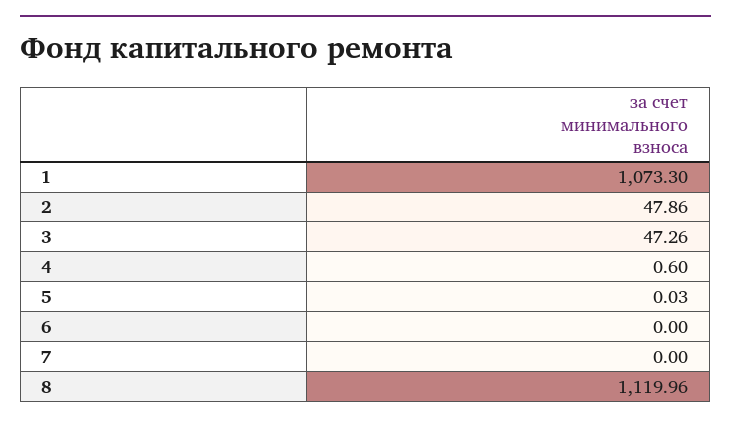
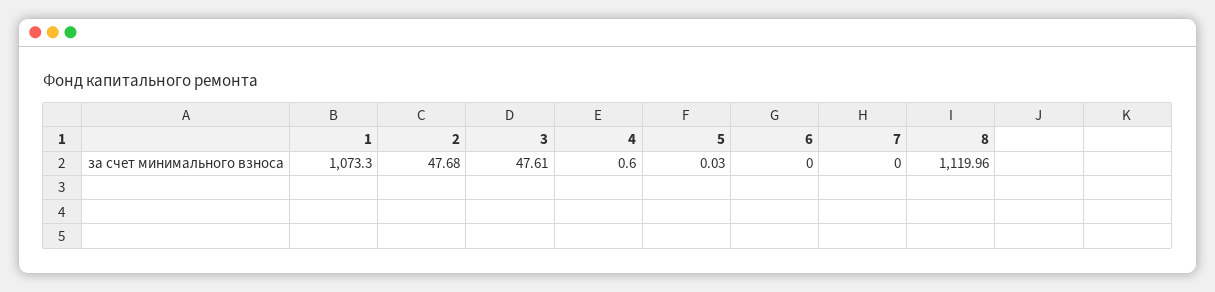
2: 47.86 -> 47.68
3: 47.26 -> 47.61

